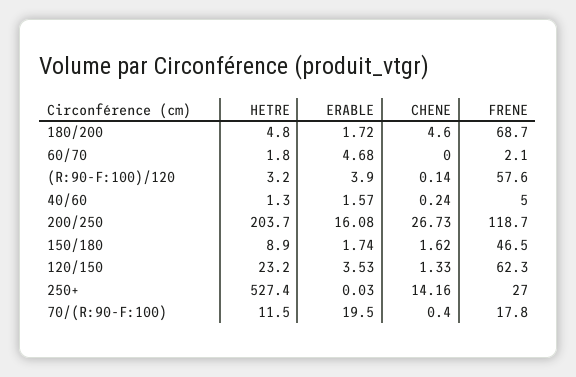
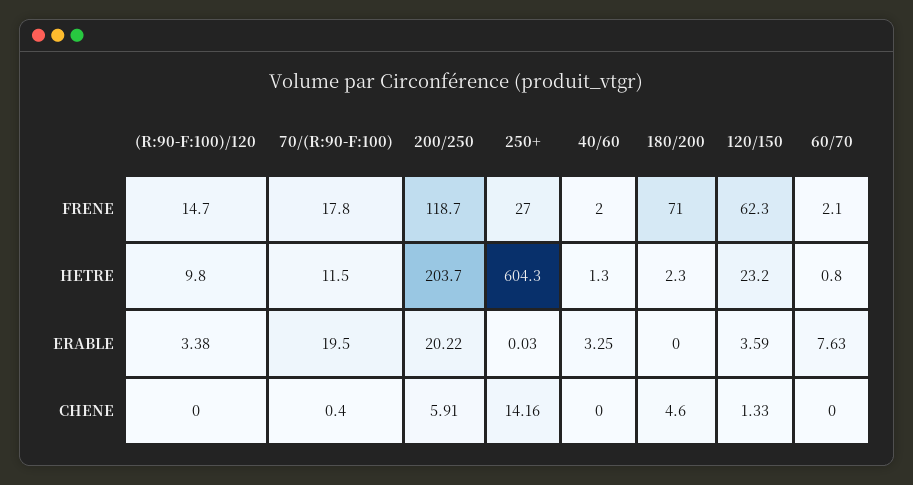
HETRE, 180/200: 4.8 -> 2.3
ERABLE, 180/200: 1.72 -> 0
FRENE, 180/200: 68.7 -> 71
HETRE, 60/70: 1.8 -> 0.8
ERABLE, 60/70: 4.68 -> 7.63
HETRE, (R:90-F:100)/120: 3.2 -> 9.8
ERABLE, (R:90-F:100)/120: 3.9 -> 3.38
CHENE, (R:90-F:100)/120: 0.14 -> 0
FRENE, (R:90-F:100)/120: 57.6 -> 14.7
ERABLE, 40/60: 1.57 -> 3.25
CHENE, 40/60: 0.24 -> 0
FRENE, 40/60: 5 -> 2
ERABLE, 200/250: 16.08 -> 20.22
CHENE, 200/250: 26.73 -> 5.91
HETRE, 150/180: 8.9 -> none
ERABLE, 150/180: 1.74 -> none
CHENE, 150/180: 1.62 -> none
FRENE, 150/180: 46.5 -> none
ERABLE, 120/150: 3.53 -> 3.59
HETRE, 250+: 527.4 -> 604.3

